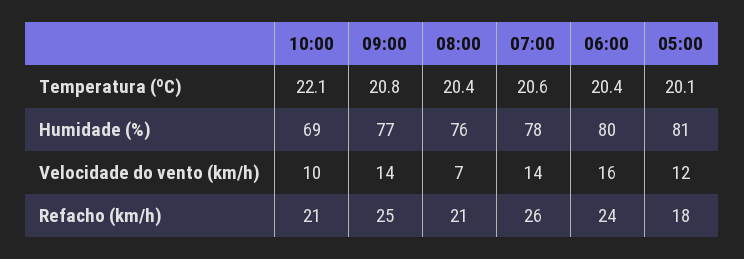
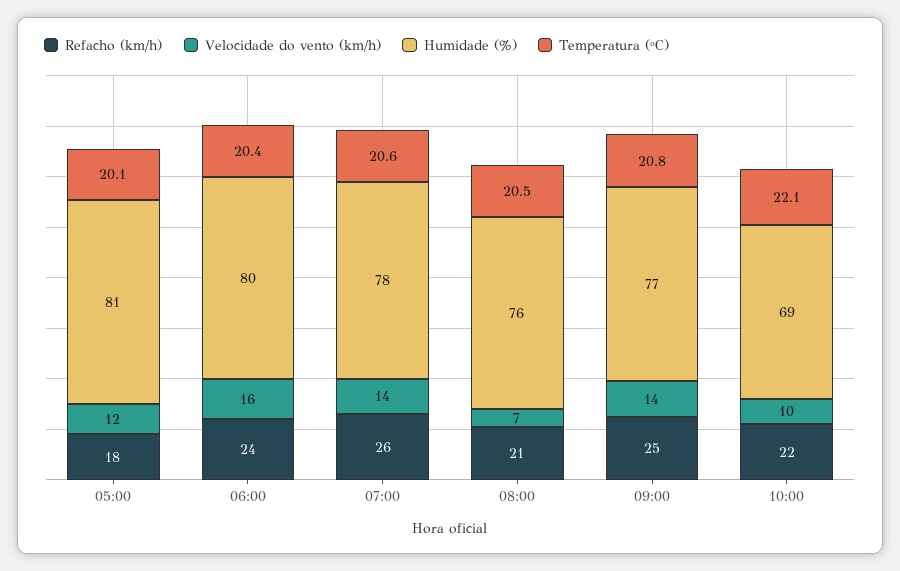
Temperatura (ºC), 08:00: 20.4 -> 20.5
Refacho (km/h), 10:00: 21 -> 22

